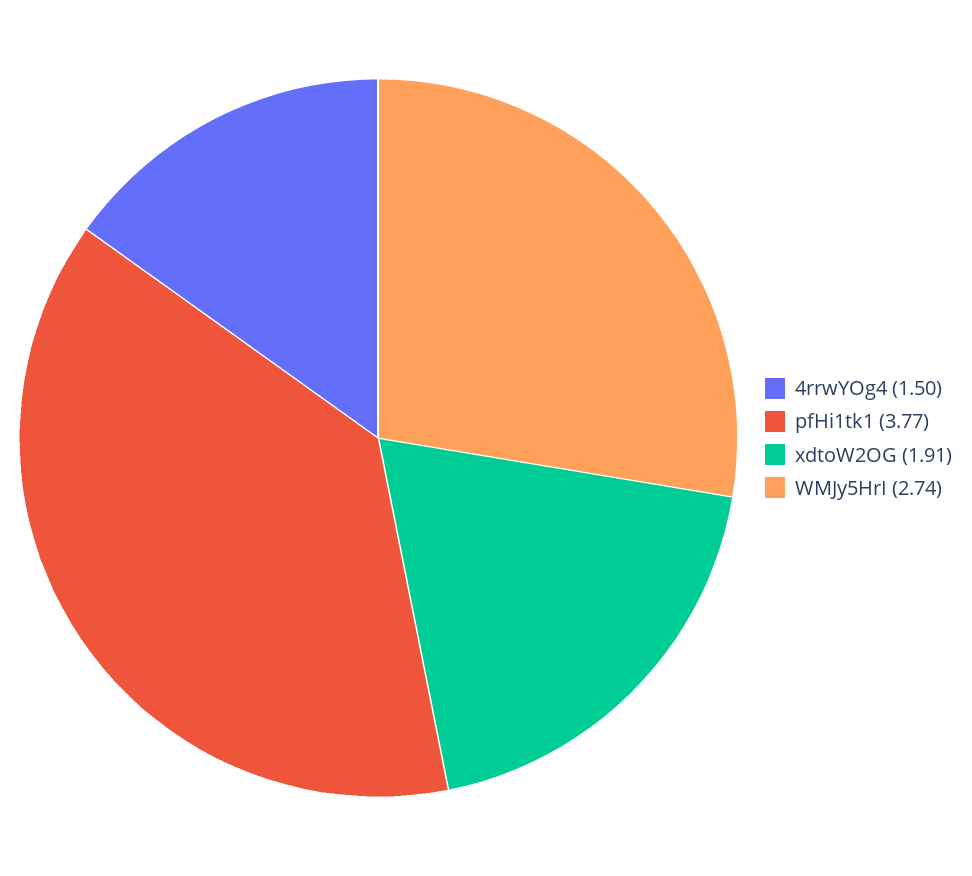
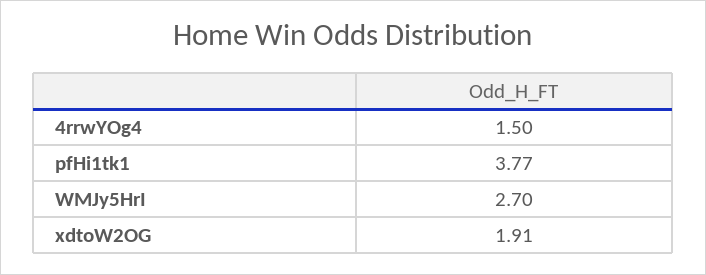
WMJy5HrI: 2.74 -> 2.7

